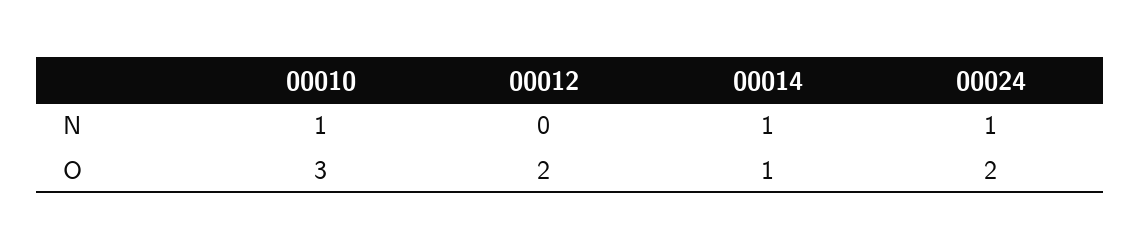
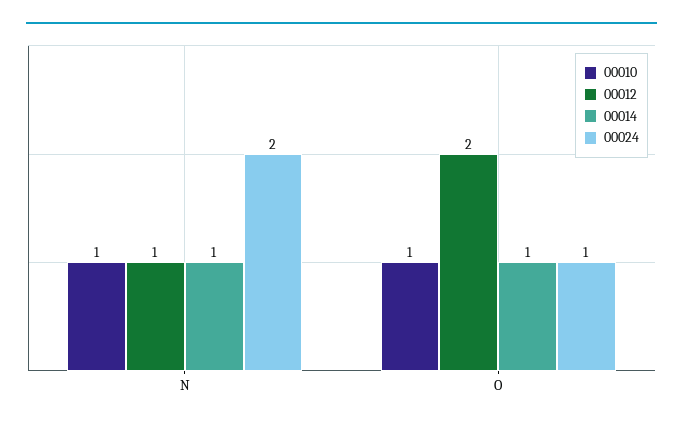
00012, N: 0 -> 1
00024, N: 1 -> 2
00010, O: 3 -> 1
00024, O: 2 -> 1

